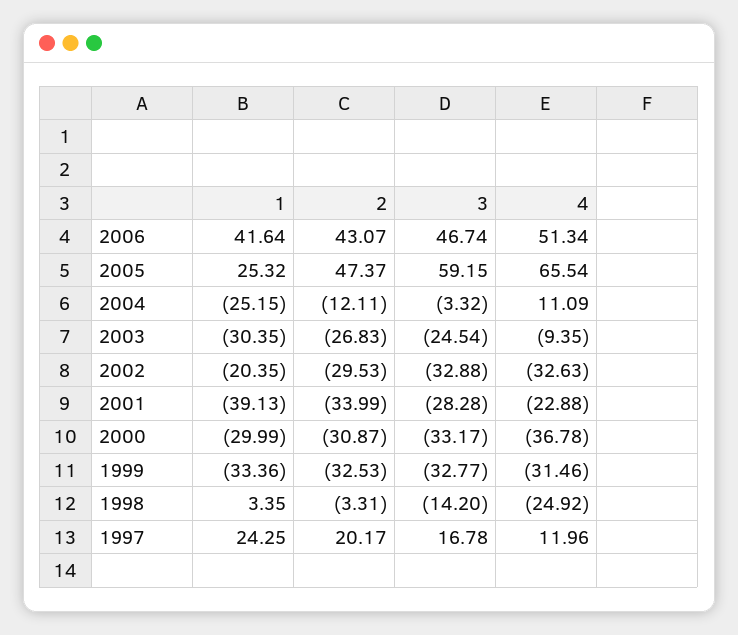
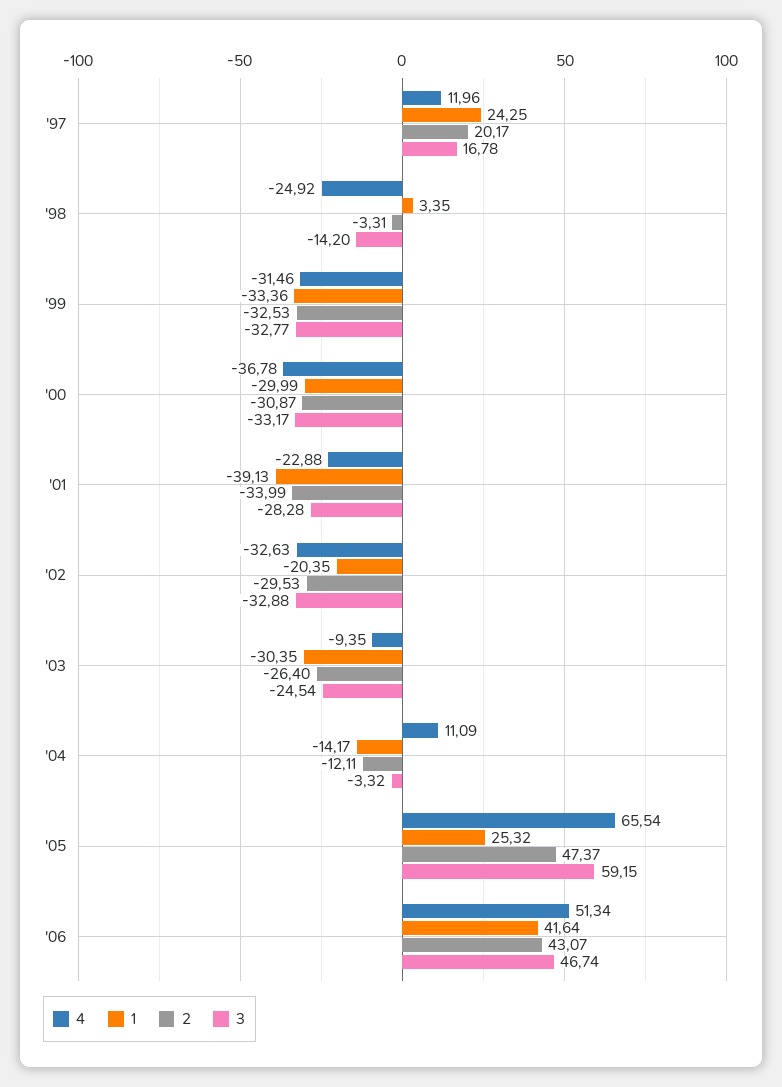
1, 2004: -25.15 -> -14.17
2, 2003: -26.83 -> -26.4

